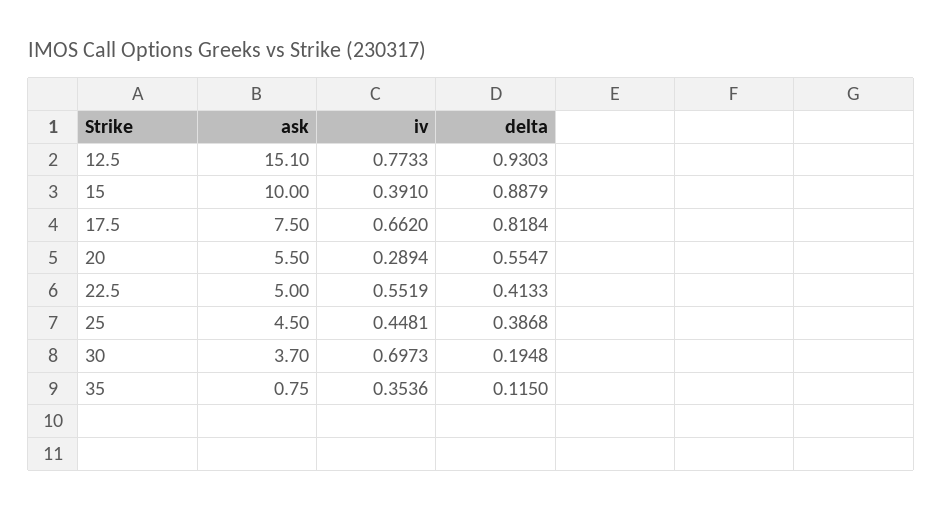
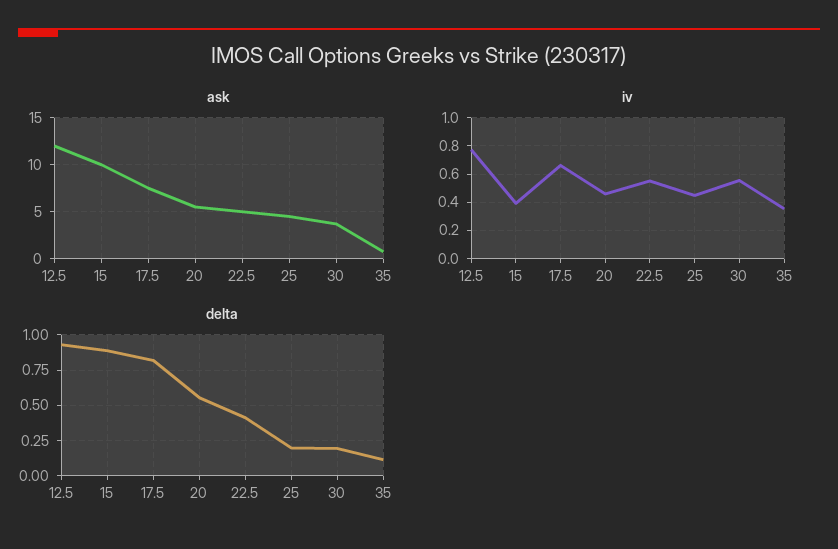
ask, 12.5: 15.1 -> 12
iv, 20: 0.2894 -> 0.45
delta, 25: 0.3868 -> 0.2
iv, 30: 0.6973 -> 0.55

